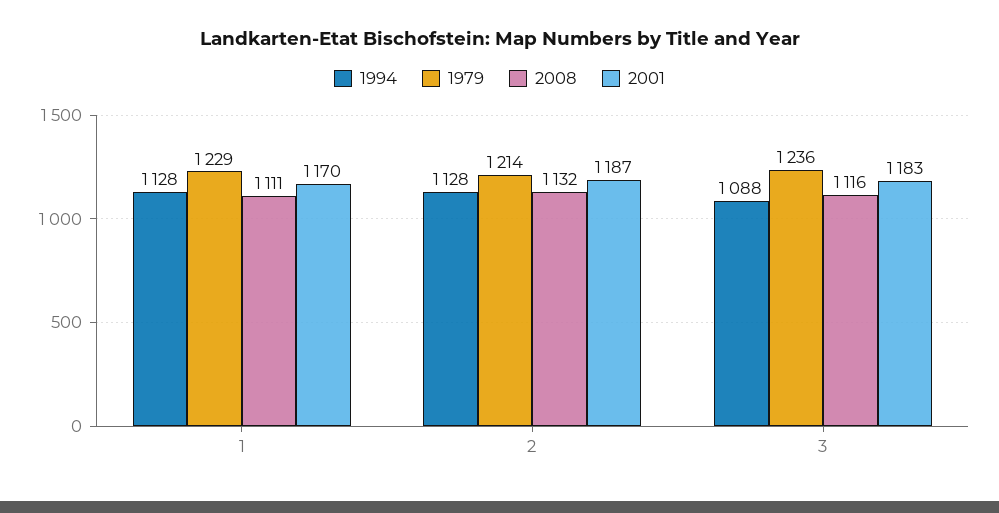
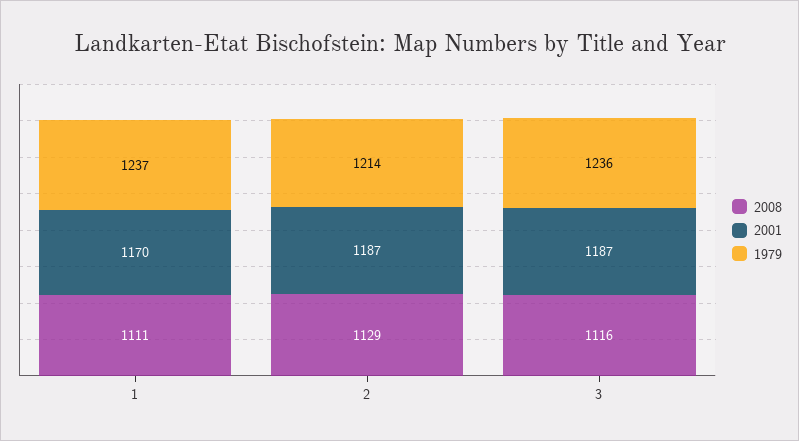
1994, 1: 1128 -> none
1979, 1: 1229 -> 1237
1994, 2: 1128 -> none
2008, 2: 1132 -> 1129
1994, 3: 1088 -> none
2001, 3: 1183 -> 1187

